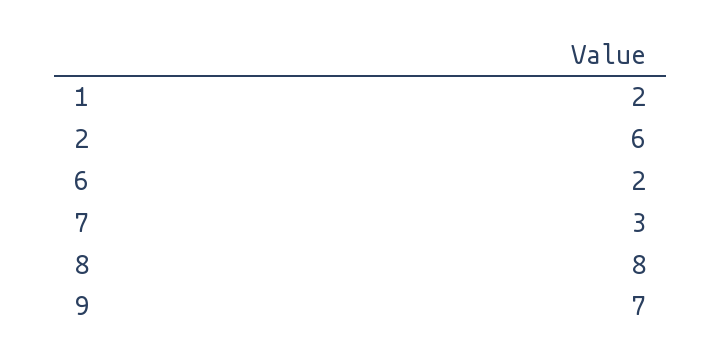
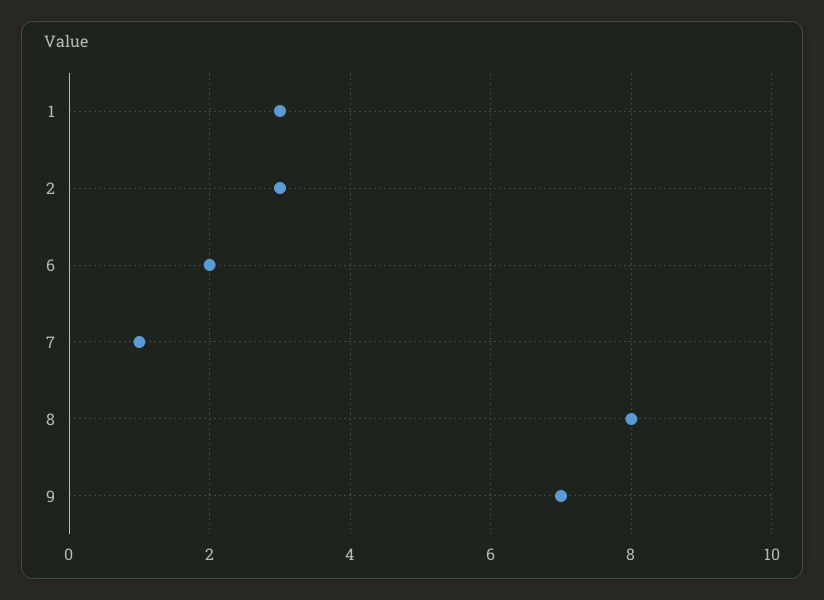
1: 2 -> 3
2: 6 -> 3
7: 3 -> 1

